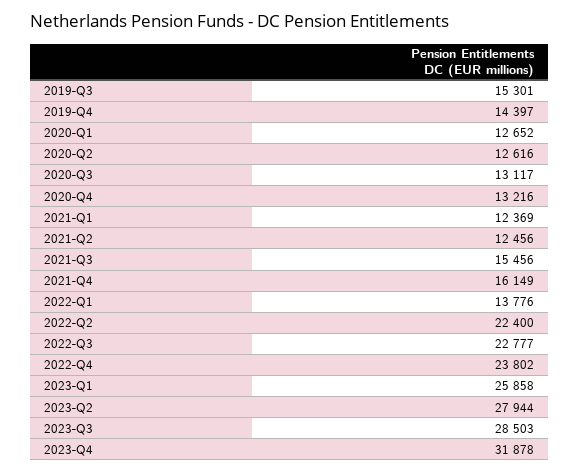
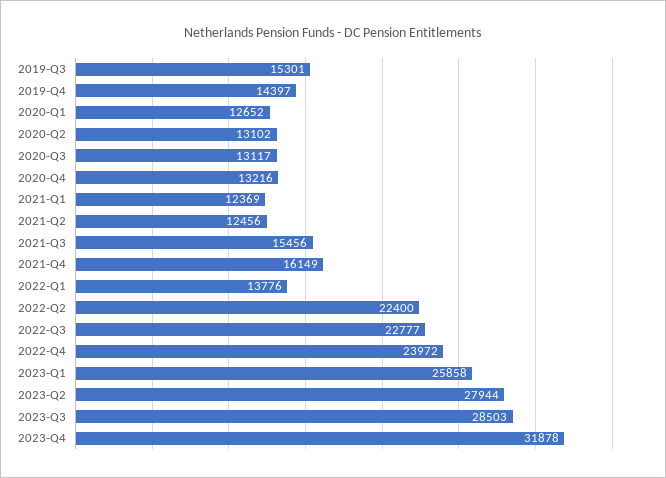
2020-Q2: 12616 -> 13102
2022-Q4: 23802 -> 23972

